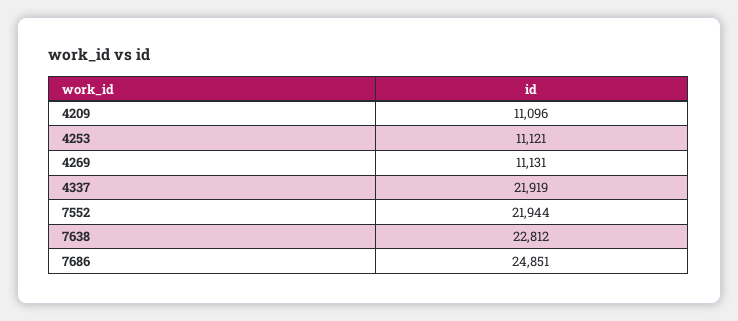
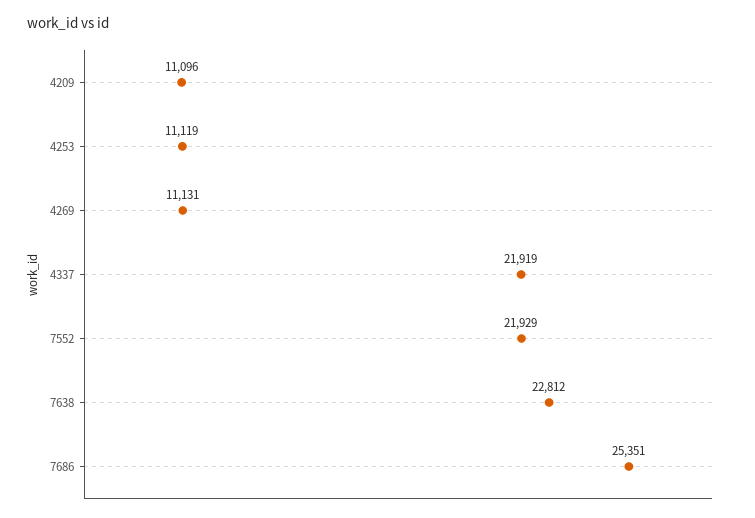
4253: 11121 -> 11119
7552: 21944 -> 21929
7686: 24851 -> 25351

